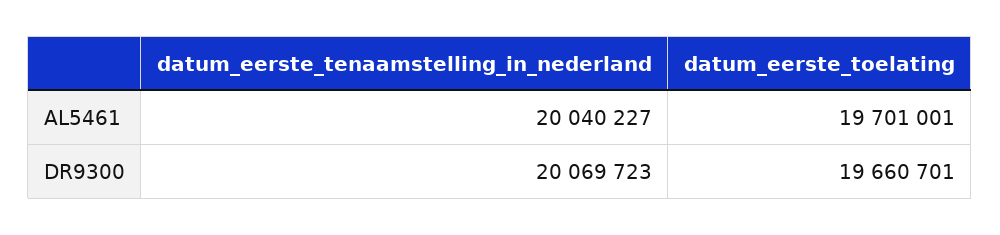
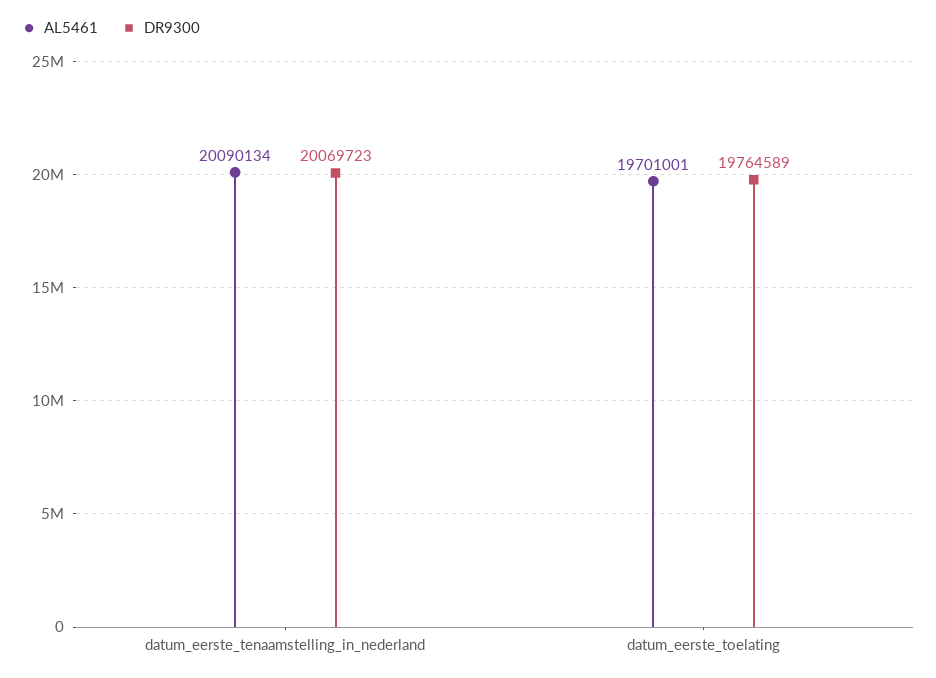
AL5461, datum_eerste_tenaamstelling_in_nederland: 20040227 -> 20090134
DR9300, datum_eerste_toelating: 19660701 -> 19764589

